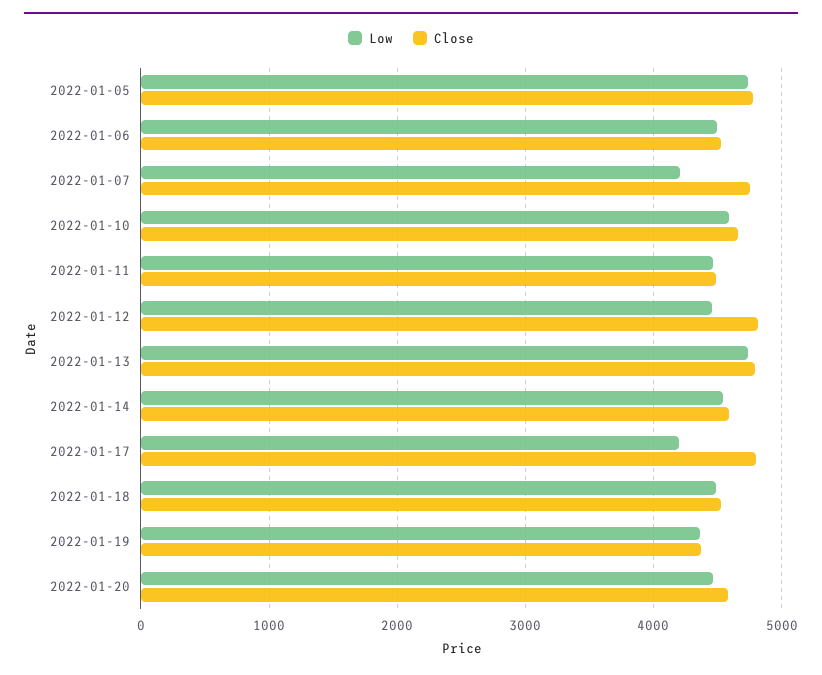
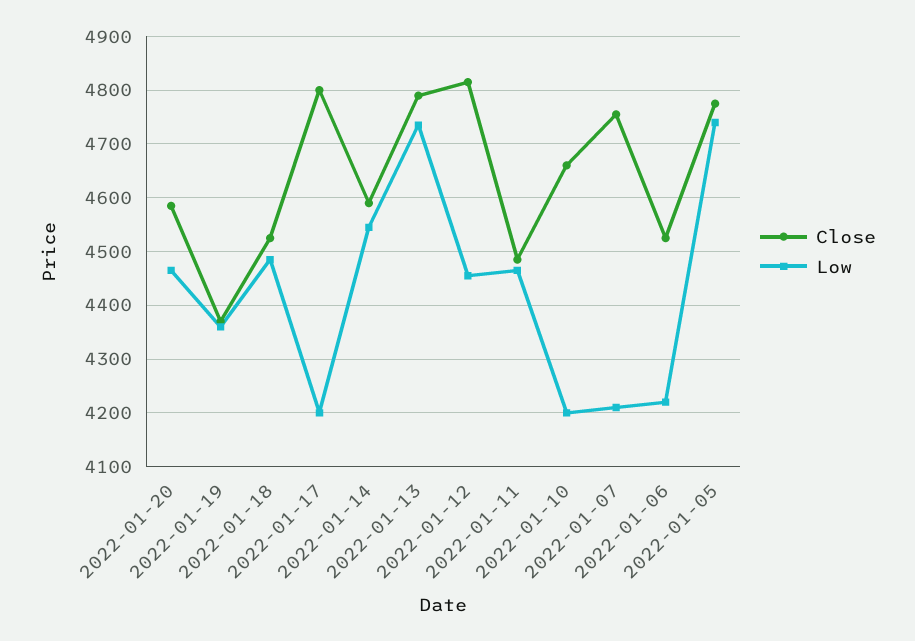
Low, 2022-01-06: 4500 -> 4220
Low, 2022-01-10: 4600 -> 4200

